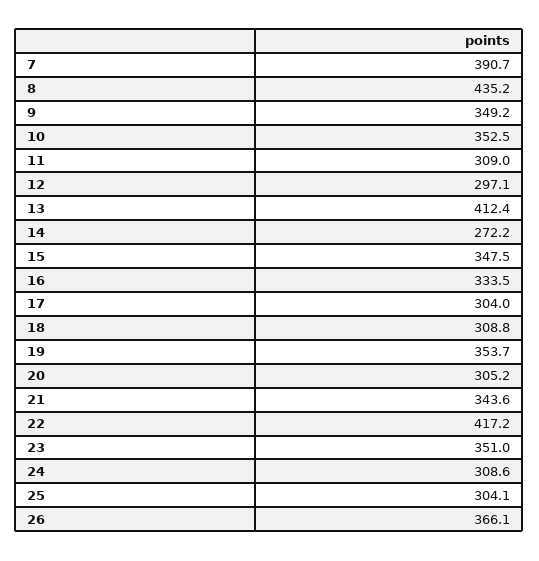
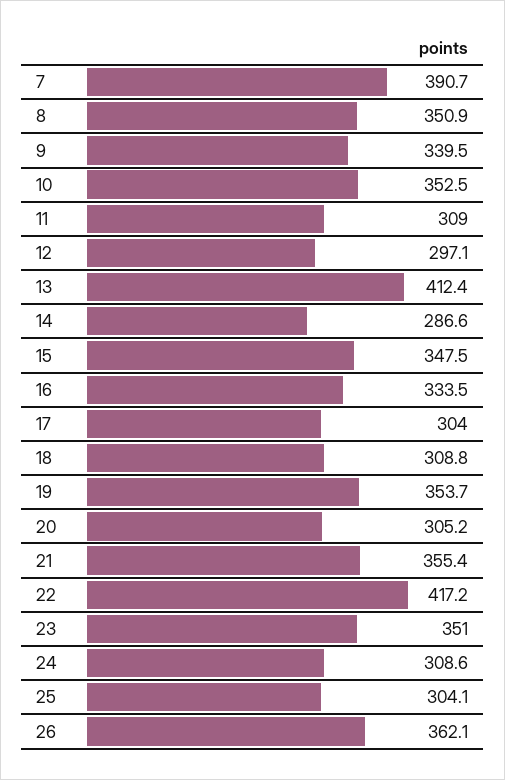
8: 435.2 -> 350.9
9: 349.2 -> 339.5
14: 272.2 -> 286.6
21: 343.6 -> 355.4
26: 366.1 -> 362.1

